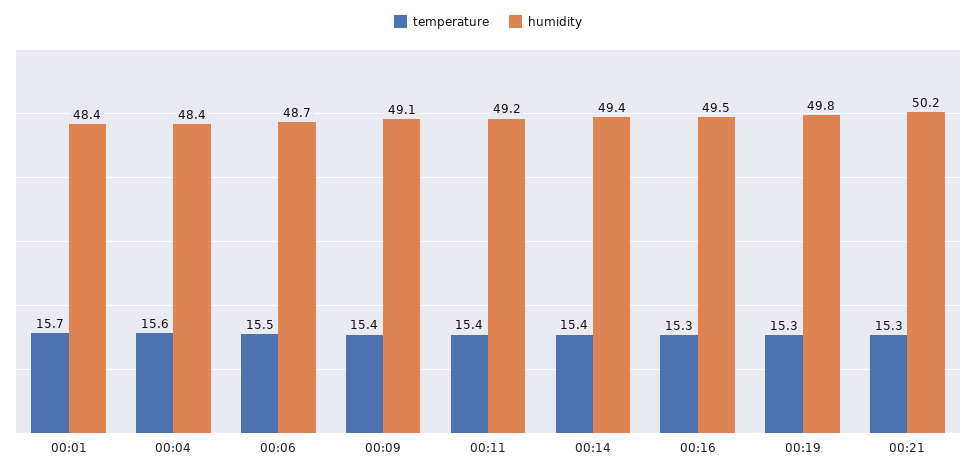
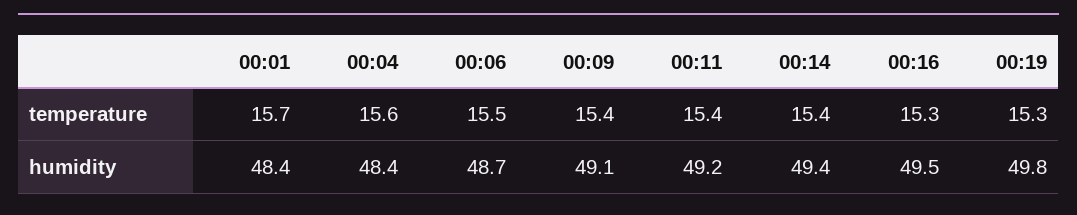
temperature, 00:21: 15.3 -> none
humidity, 00:21: 50.2 -> none

